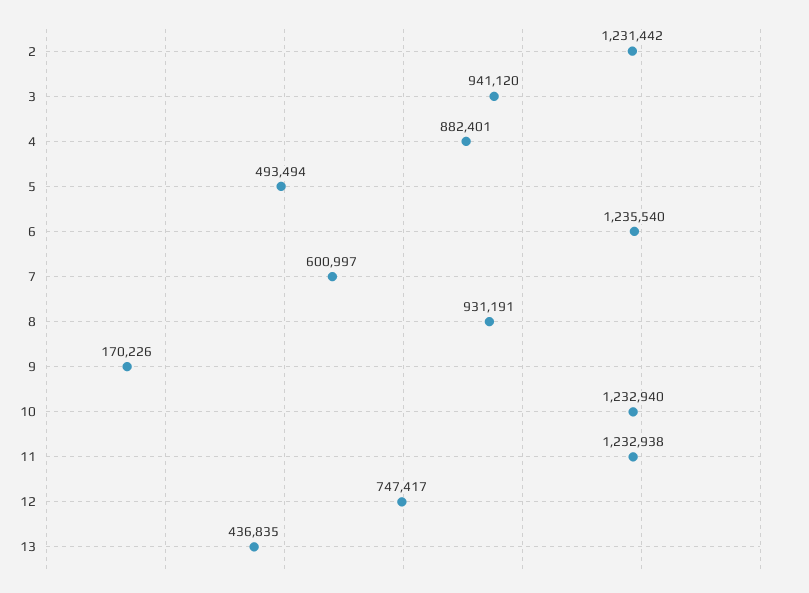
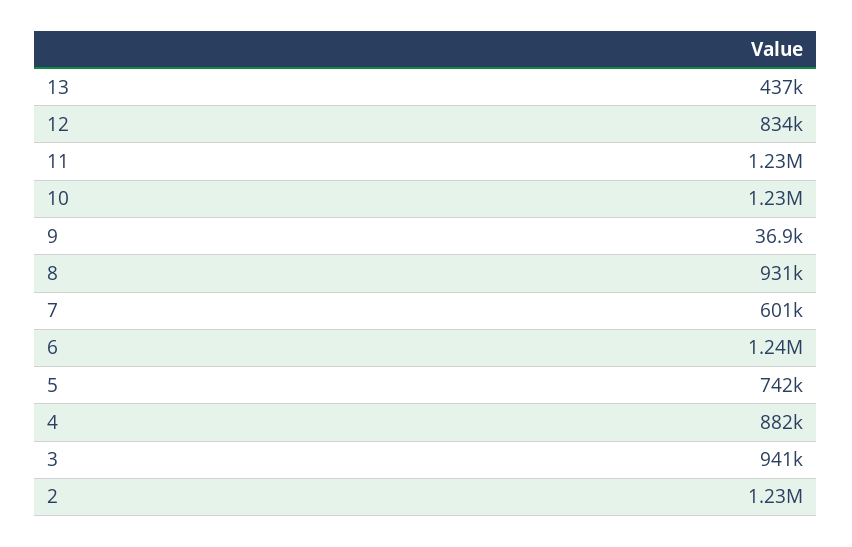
5: 493494 -> 742000
9: 170226 -> 36900
12: 747417 -> 834000

